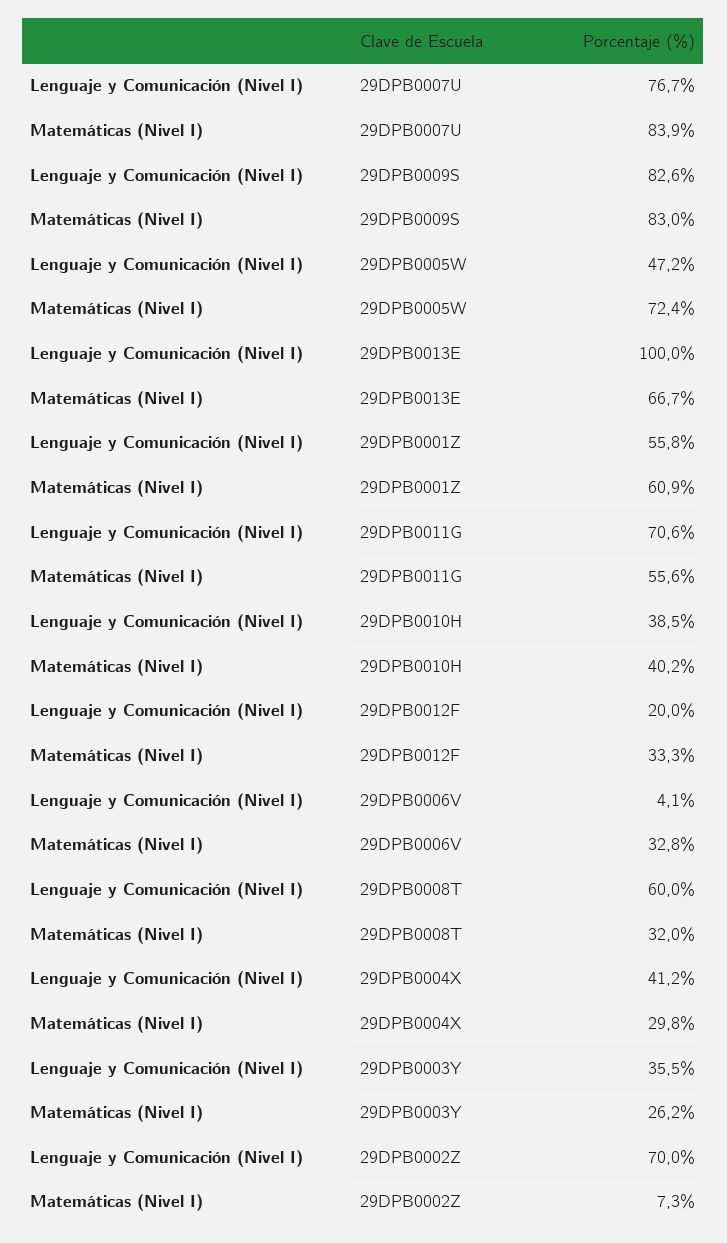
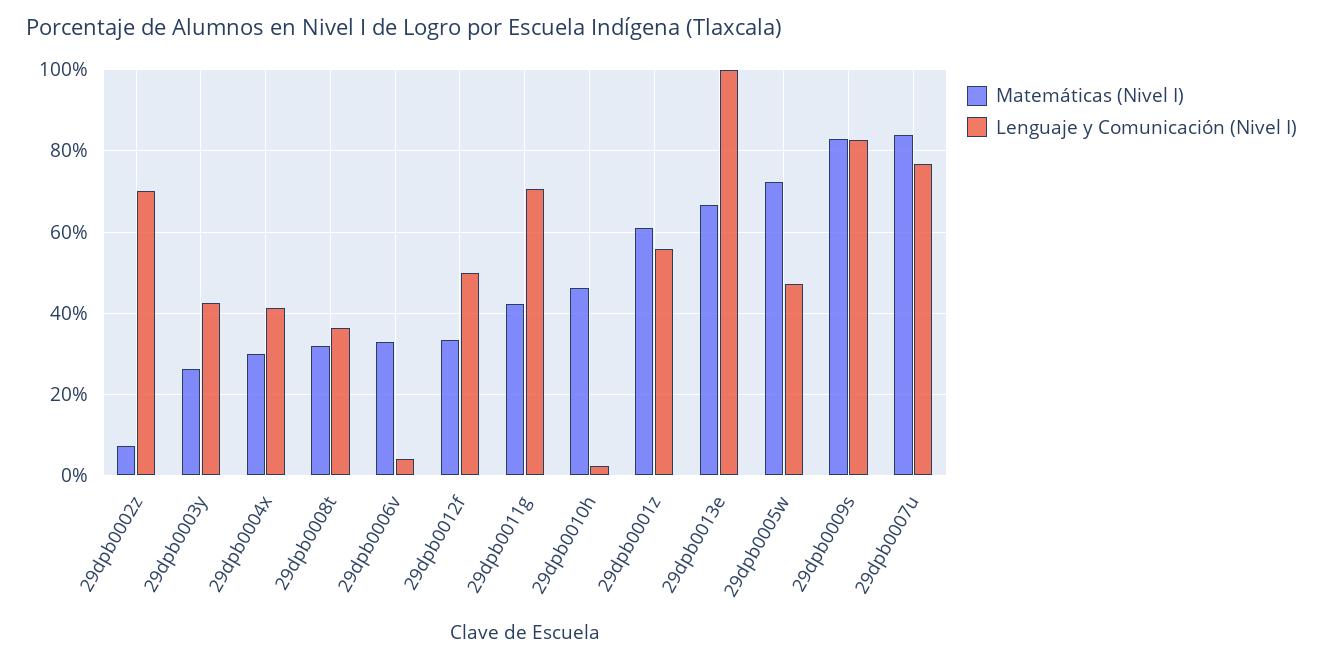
Matemáticas (Nivel I), 29DPB0011G: 55.6 -> 42
Lenguaje y Comunicación (Nivel I), 29DPB0010H: 38.5 -> 2
Matemáticas (Nivel I), 29DPB0010H: 40.2 -> 46
Lenguaje y Comunicación (Nivel I), 29DPB0012F: 20 -> 50
Lenguaje y Comunicación (Nivel I), 29DPB0008T: 60 -> 36
Lenguaje y Comunicación (Nivel I), 29DPB0003Y: 35.5 -> 42

